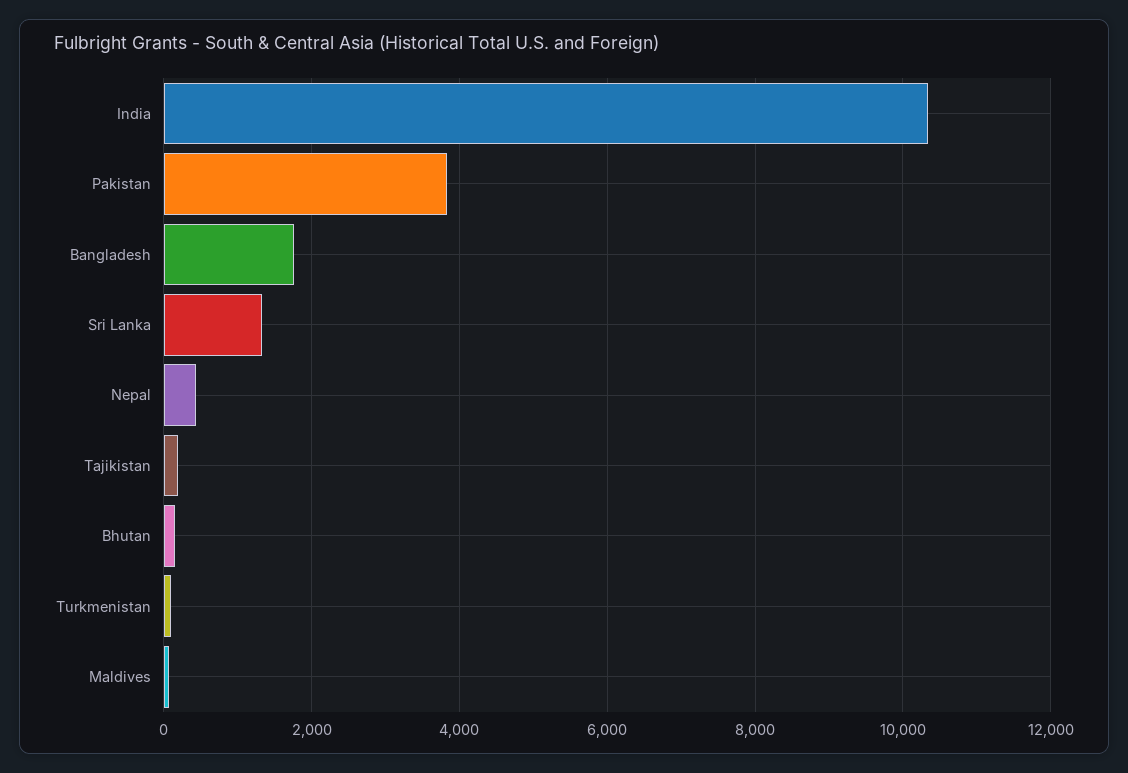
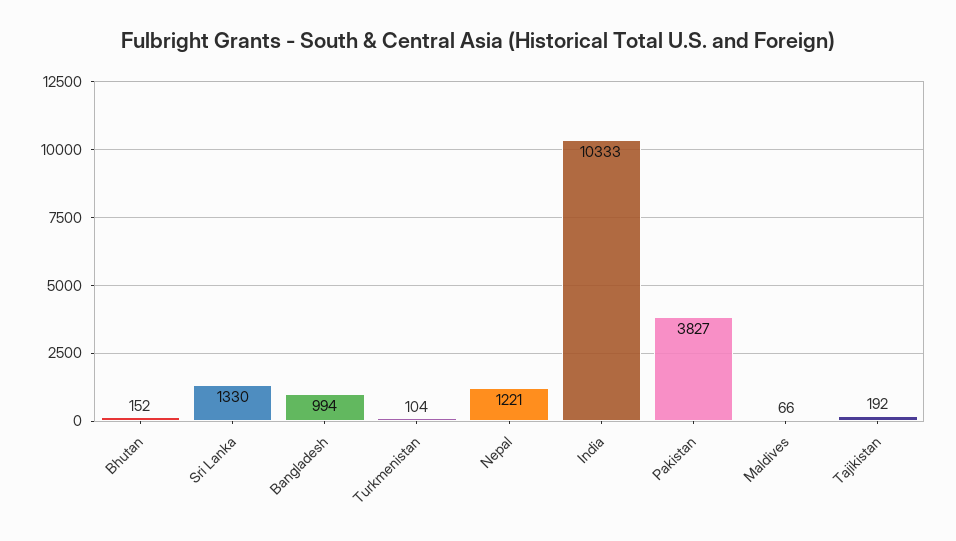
Bangladesh: 1800 -> 994
Nepal: 400 -> 1221

